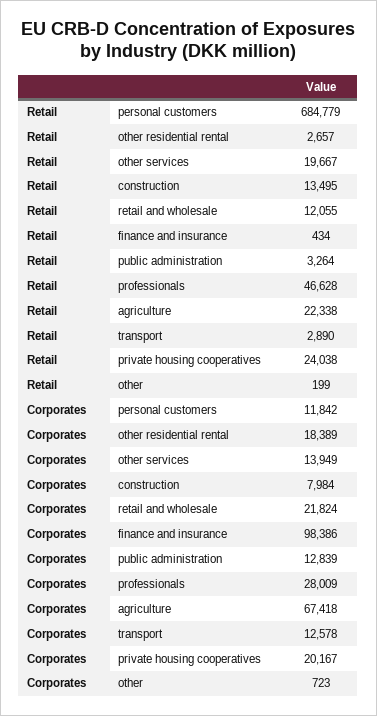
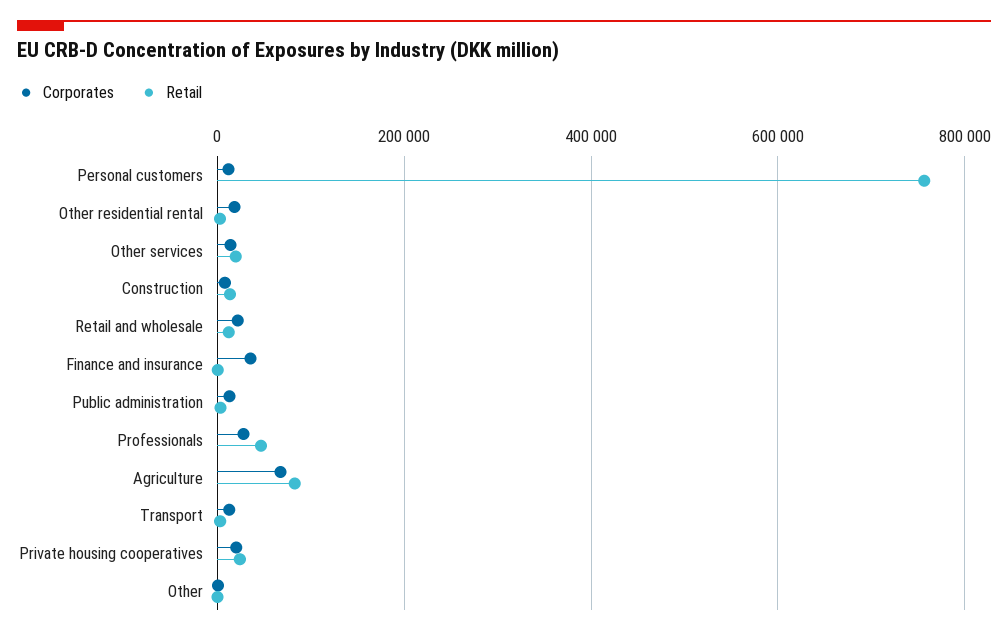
Retail, personal customers: 684779 -> 760000
Retail, agriculture: 22338 -> 80000
Corporates, finance and insurance: 98386 -> 40000

